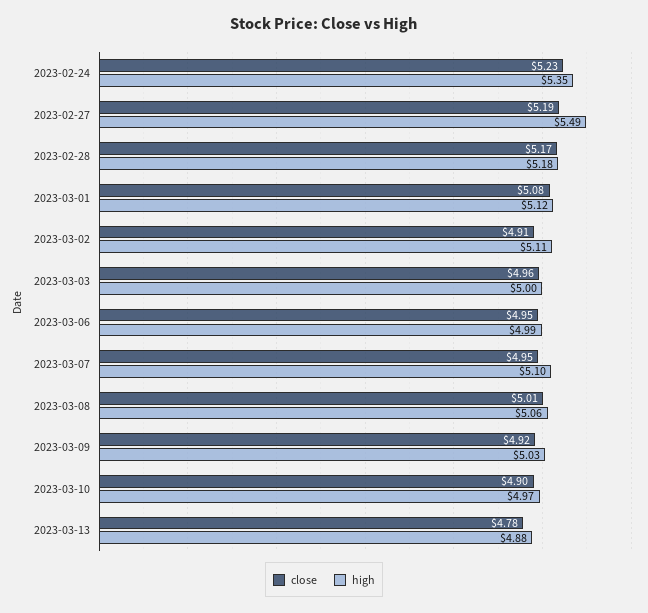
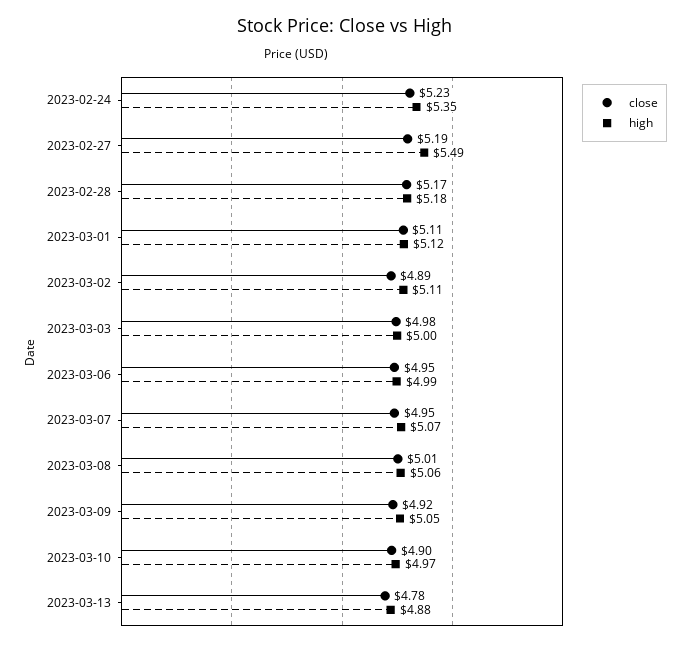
close, 2023-03-01: 5.08 -> 5.11
close, 2023-03-02: 4.91 -> 4.89
close, 2023-03-03: 4.96 -> 4.98
high, 2023-03-07: 5.1 -> 5.07
high, 2023-03-09: 5.03 -> 5.05

